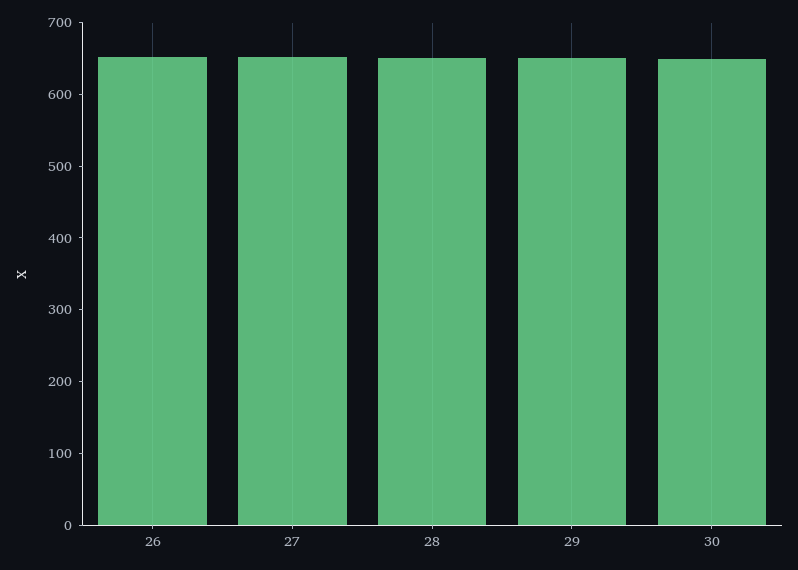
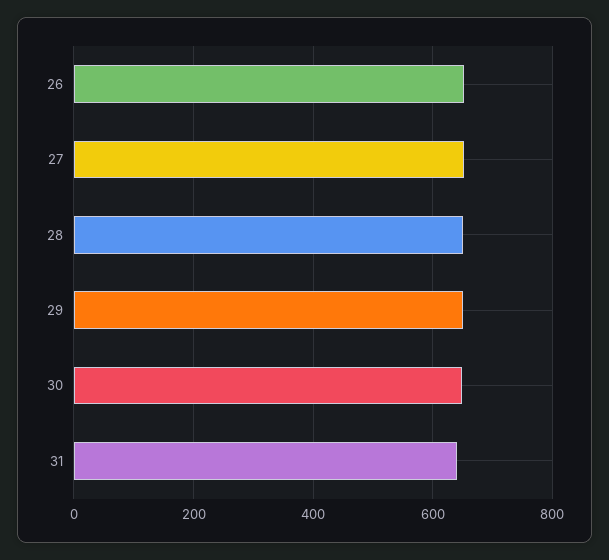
31: none -> 640

